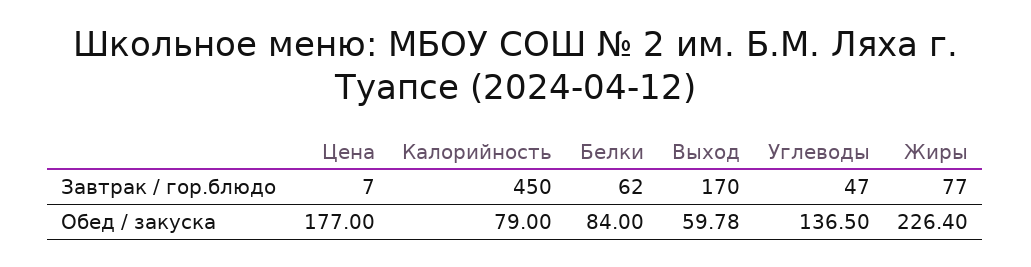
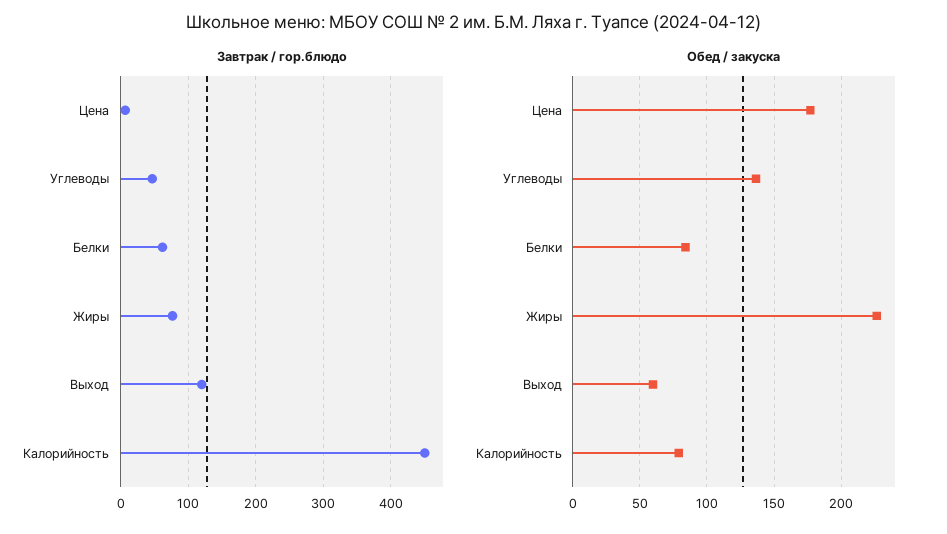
Завтрак / гор.блюдо, Выход: 170 -> 120

